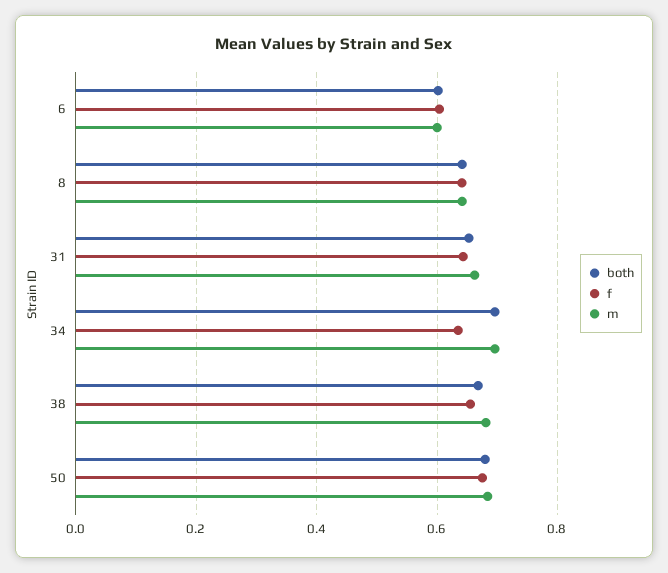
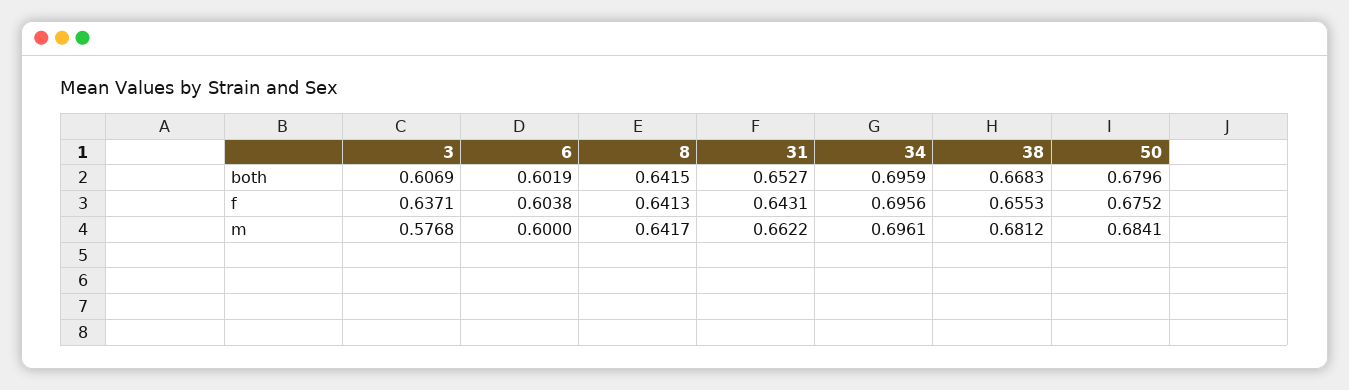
f, 34: 0.64 -> 0.6956
both, 3: none -> 0.6069
f, 3: none -> 0.6371
m, 3: none -> 0.5768

